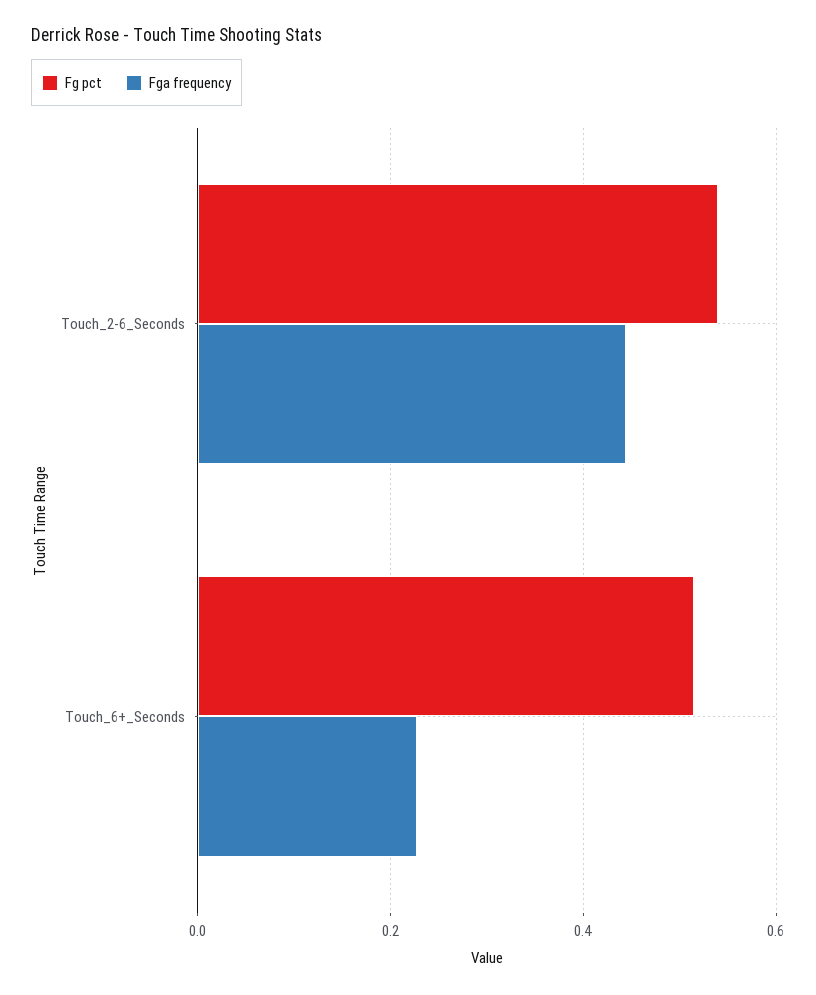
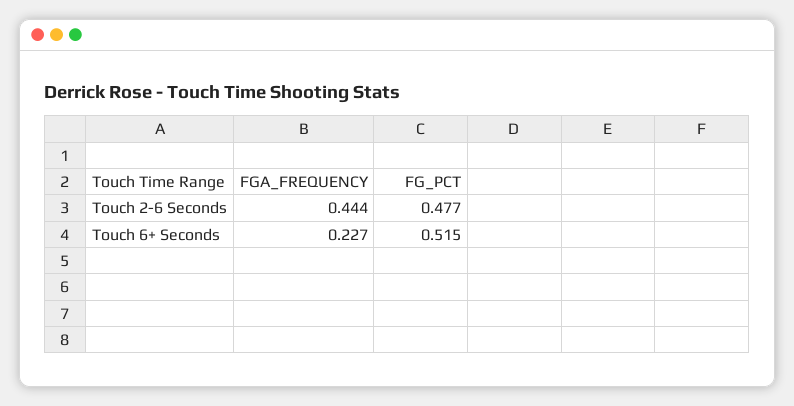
Fg pct, Touch_2-6_Seconds: 0.54 -> 0.477

